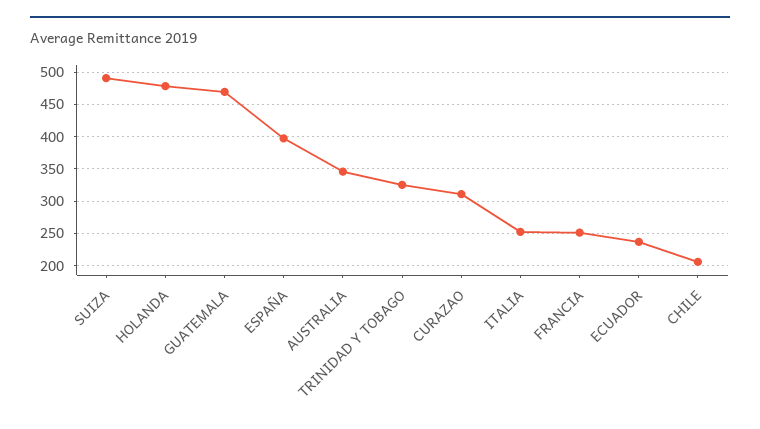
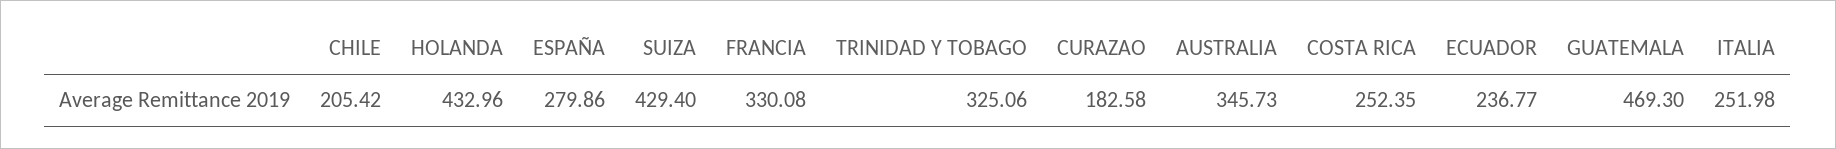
SUIZA: 490 -> 429.4
HOLANDA: 480 -> 432.96
ESPAÑA: 400 -> 279.86
CURAZAO: 310 -> 182.58
FRANCIA: 250 -> 330.08
COSTA RICA: none -> 252.35

